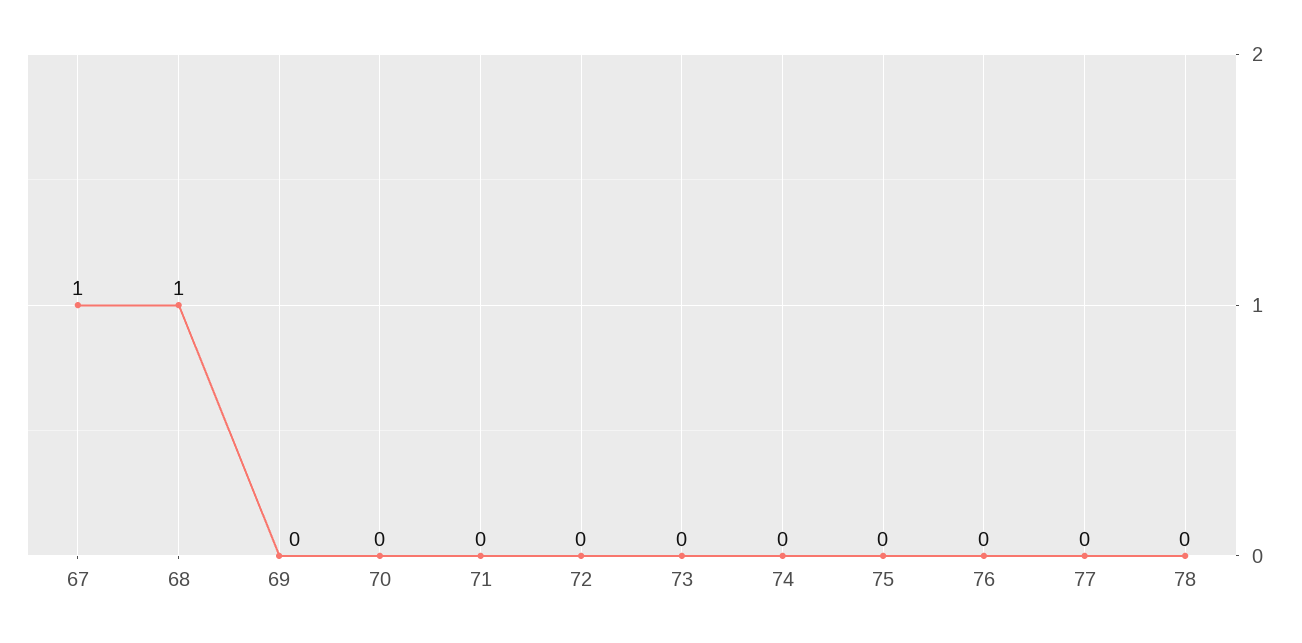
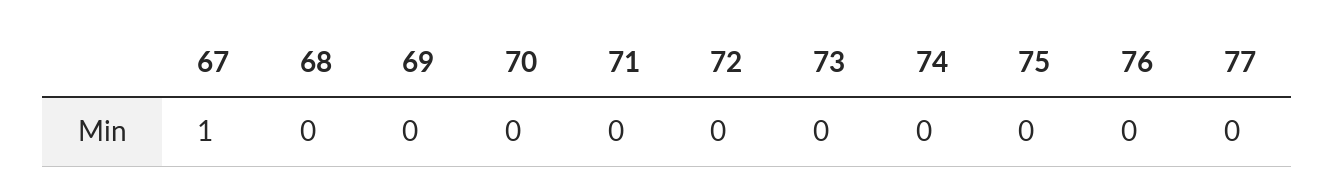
68: 1 -> 0
78: 0 -> none

